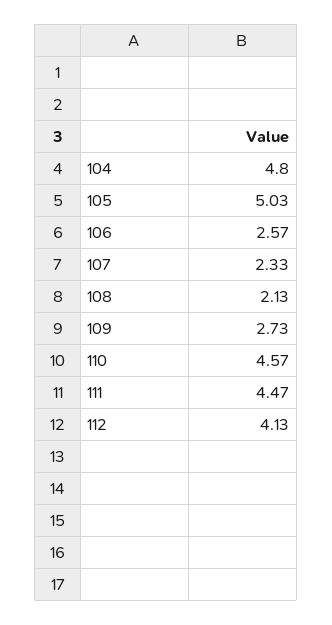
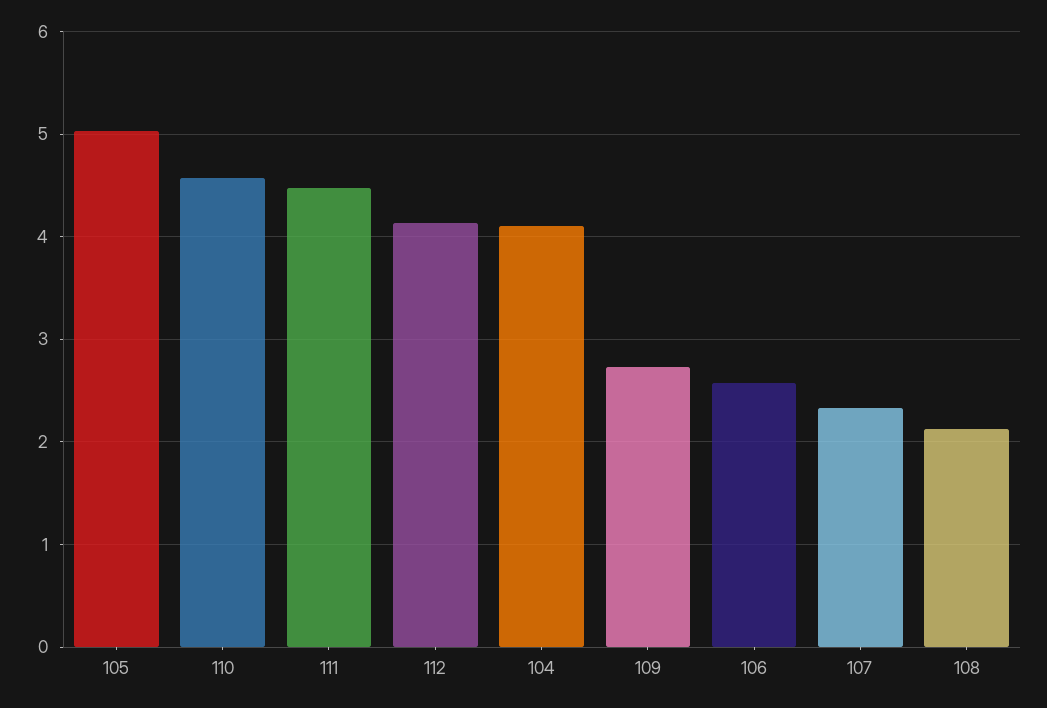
104: 4.8 -> 4.1

